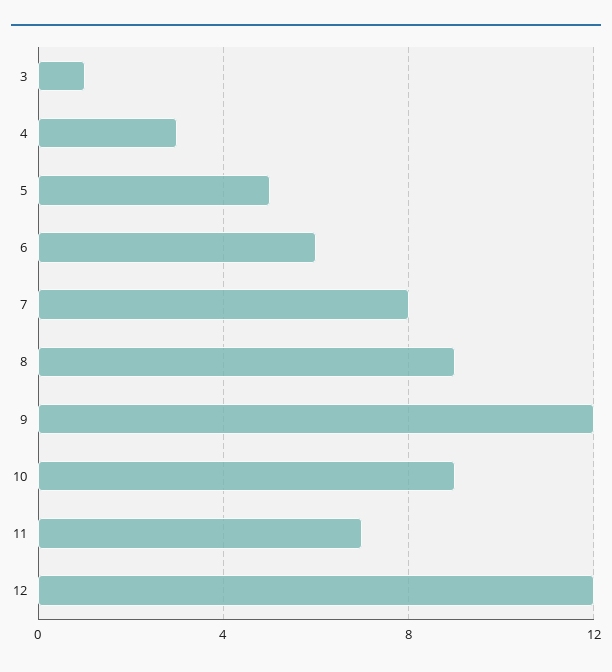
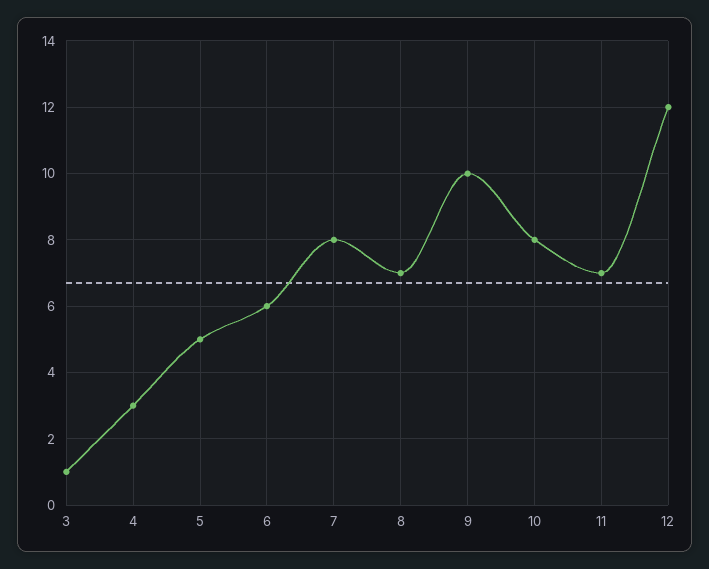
8: 9 -> 7
9: 12 -> 10
10: 9 -> 8

